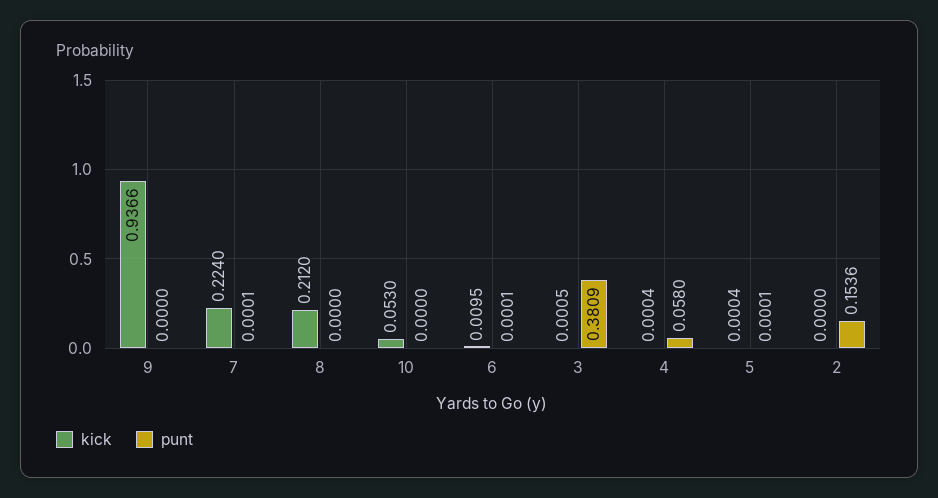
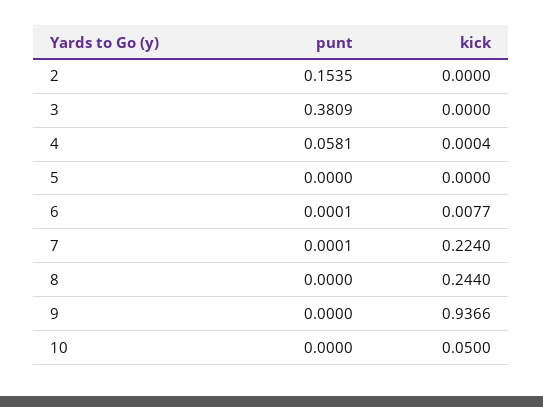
kick, 8: 0.212 -> 0.244
kick, 10: 0.053 -> 0.05
kick, 6: 0.0095 -> 0.0077
kick, 3: 0.0005 -> 0
punt, 4: 0.058 -> 0.0581
kick, 5: 0.0004 -> 0
punt, 5: 0.0001 -> 0
punt, 2: 0.1536 -> 0.1535

